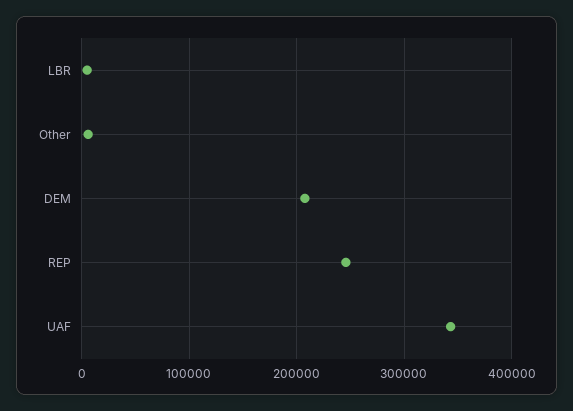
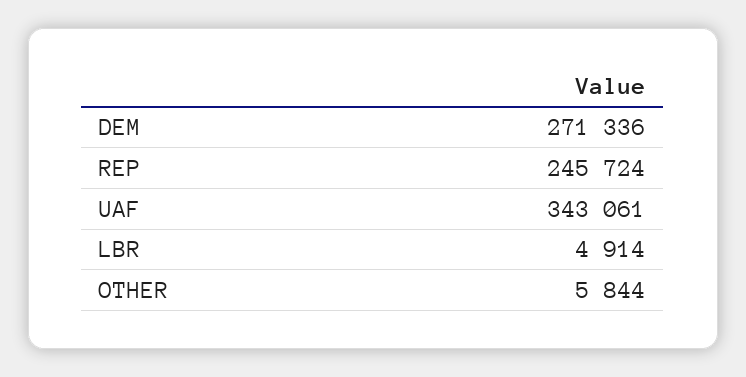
DEM: 210000 -> 271336

